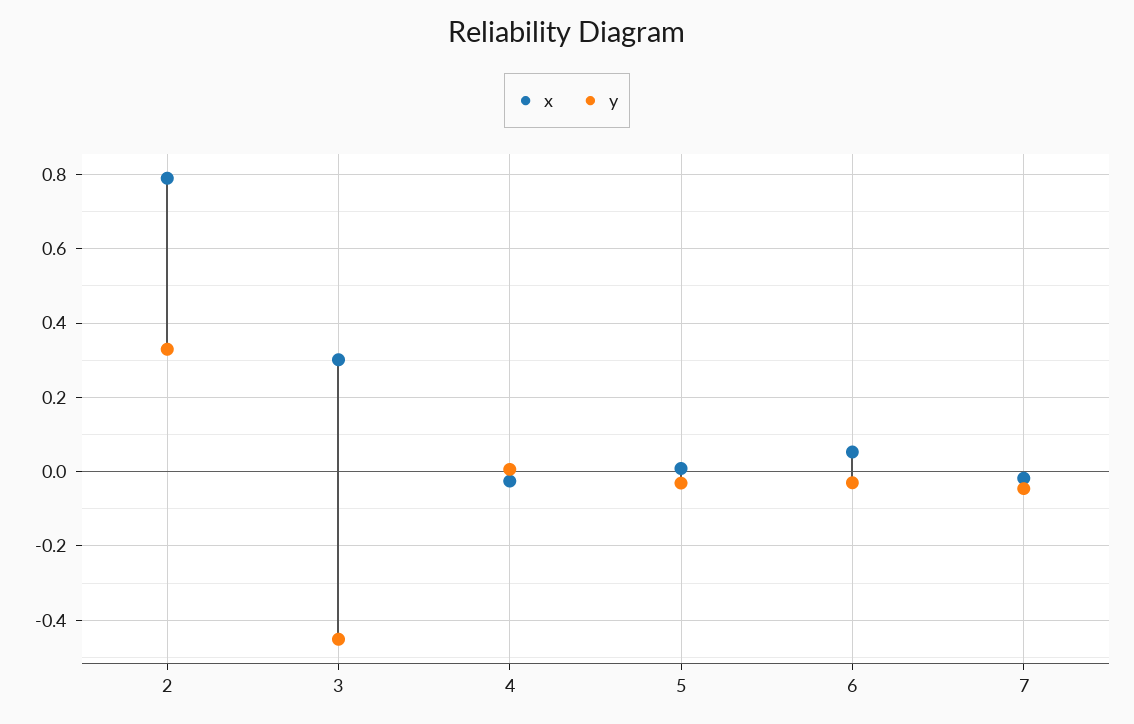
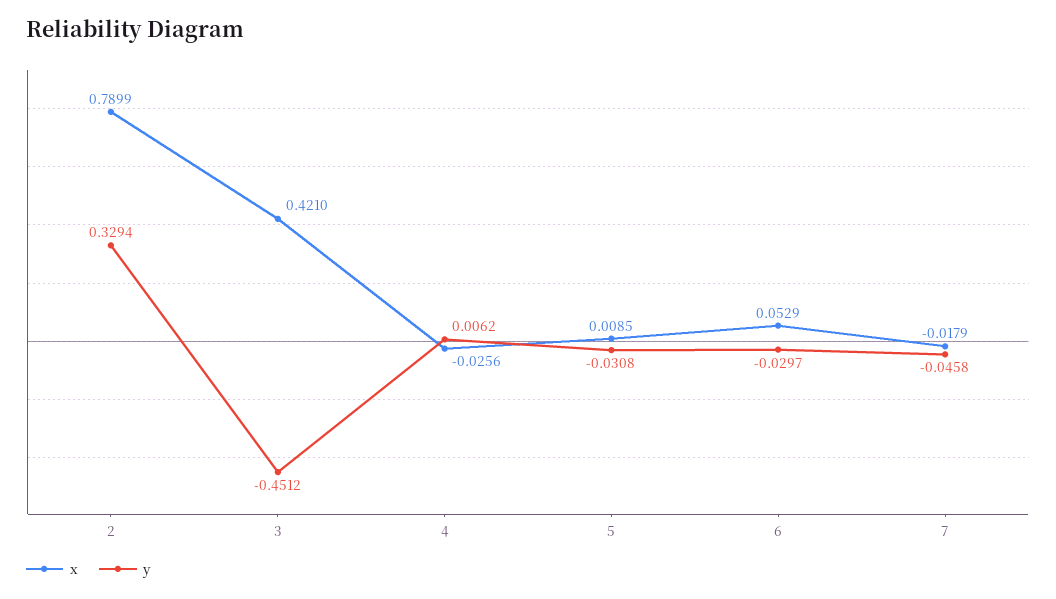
x, 3: 0.3 -> 0.421

